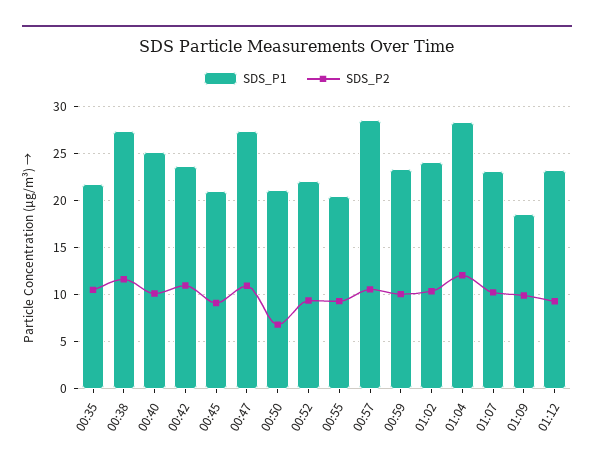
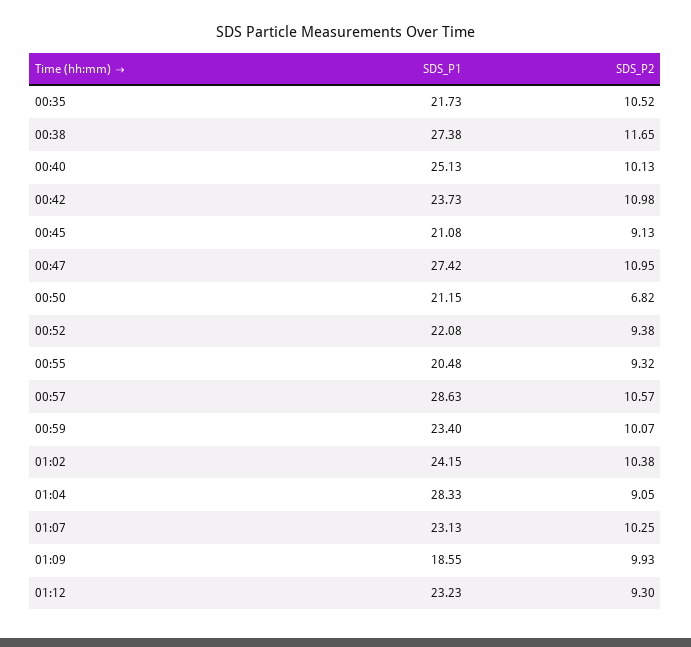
SDS_P2, 01:04: 12 -> 9.05

